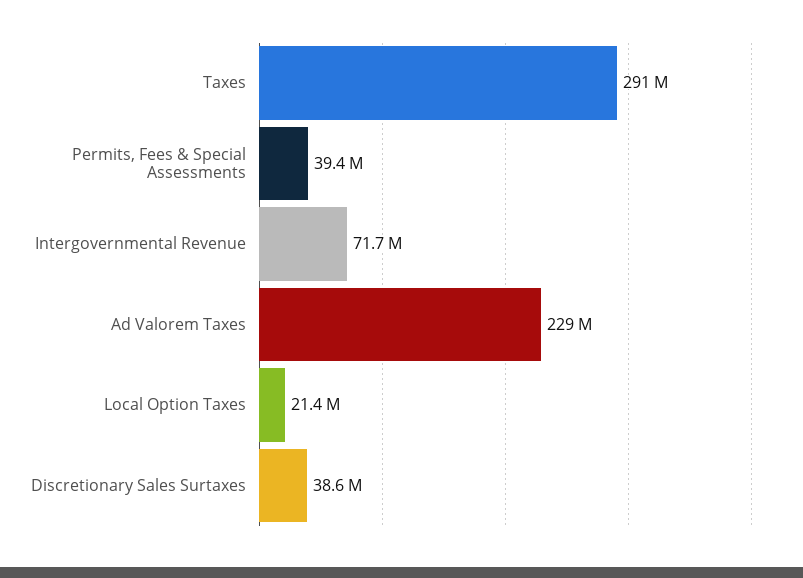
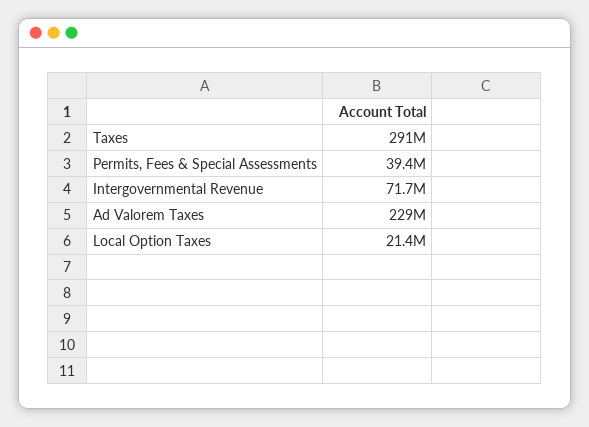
Discretionary Sales Surtaxes: 38600000 -> none

